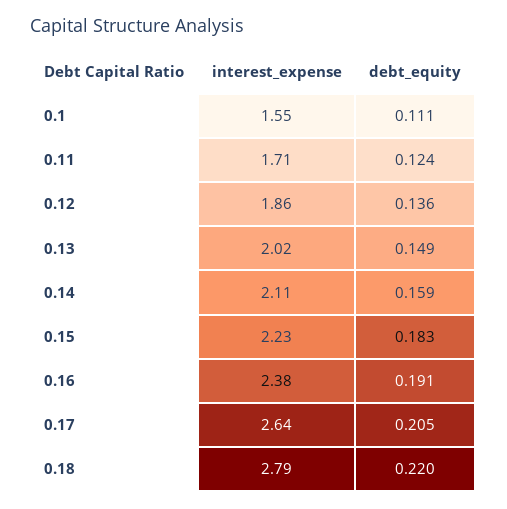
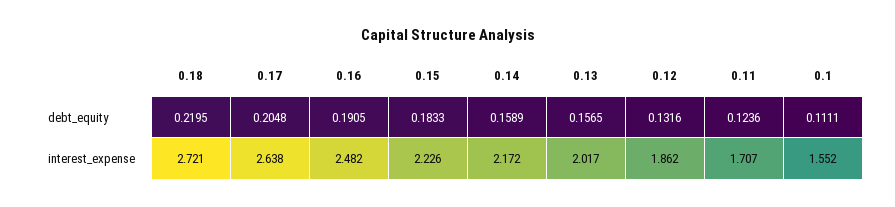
debt_equity, 0.12: 0.136 -> 0.1316
debt_equity, 0.13: 0.149 -> 0.1565
interest_expense, 0.14: 2.11 -> 2.172
interest_expense, 0.16: 2.38 -> 2.482
interest_expense, 0.18: 2.79 -> 2.721

